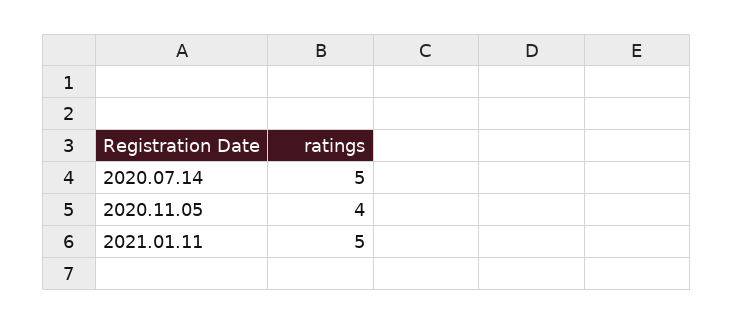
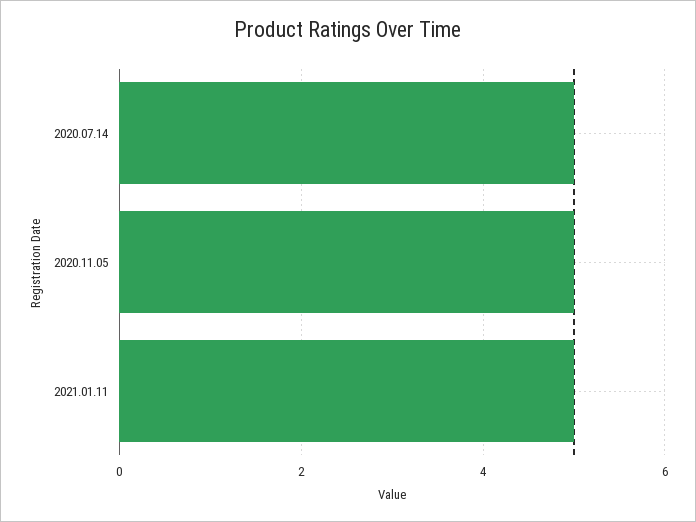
2020.11.05: 4 -> 5

